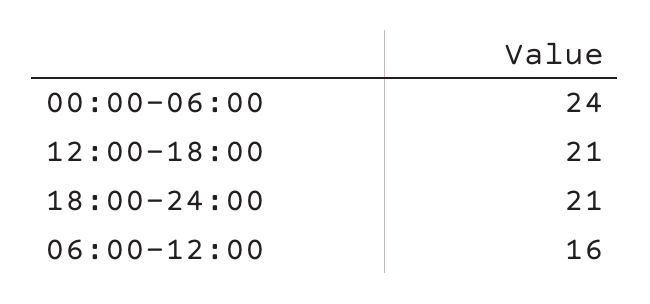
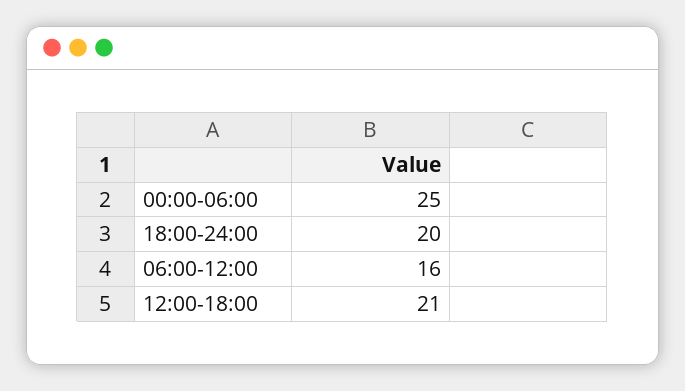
00:00-06:00: 24 -> 25
18:00-24:00: 21 -> 20

